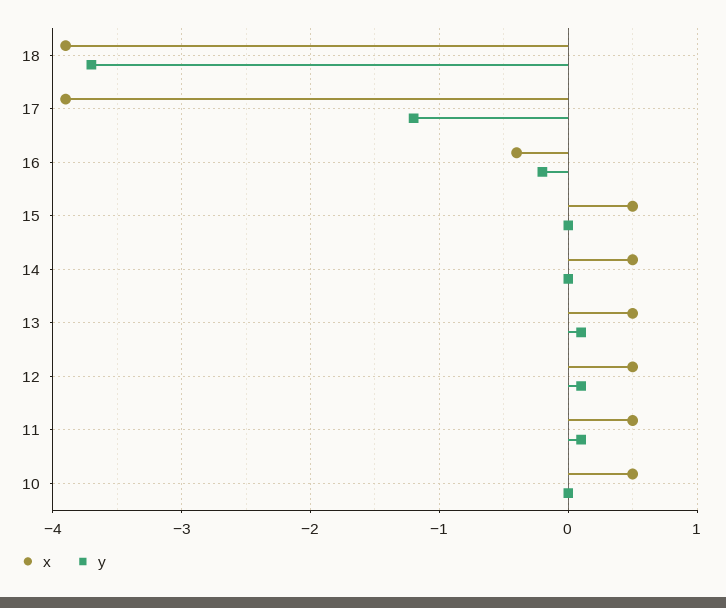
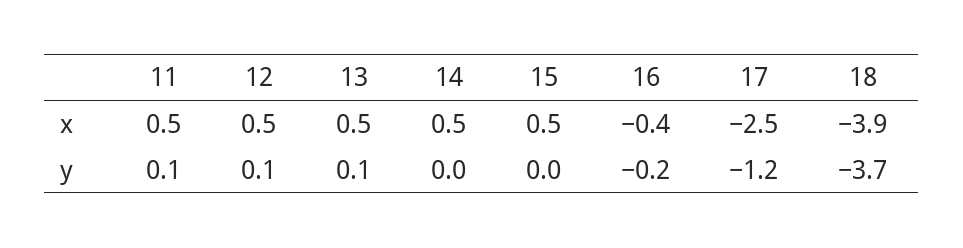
x, 17: -3.9 -> -2.5
x, 10: 0.5 -> none
y, 10: 0 -> none

